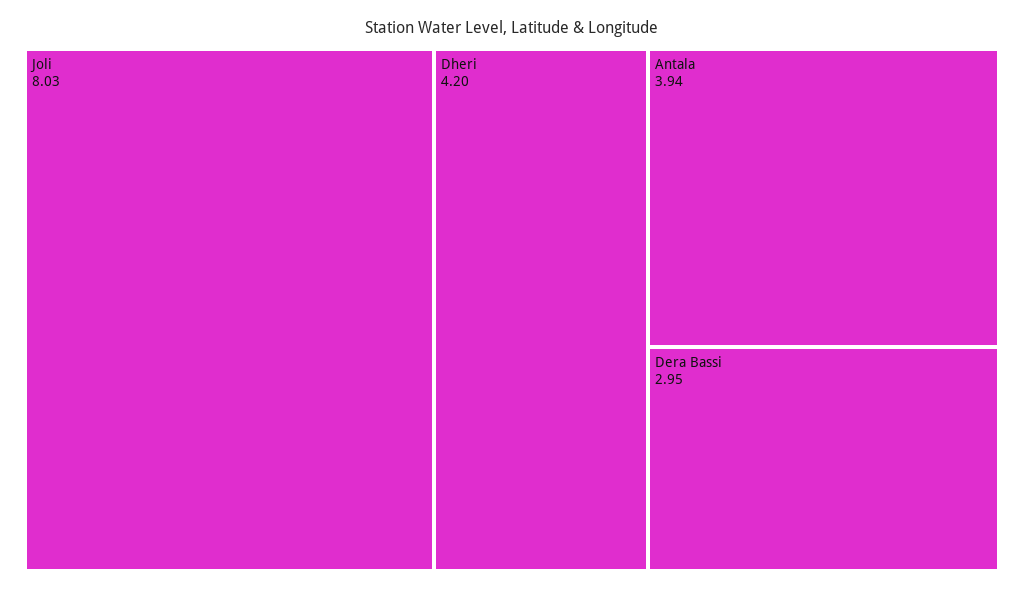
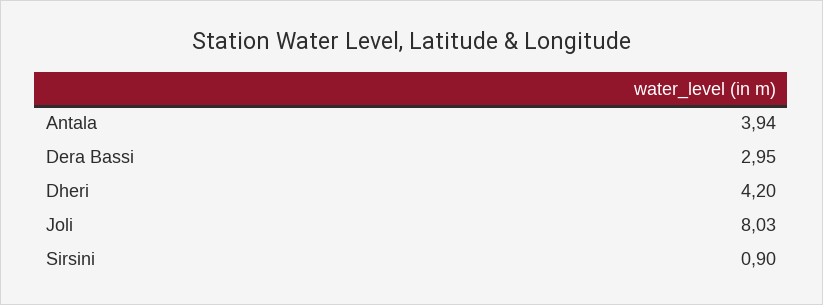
Sirsini: none -> 0.9

